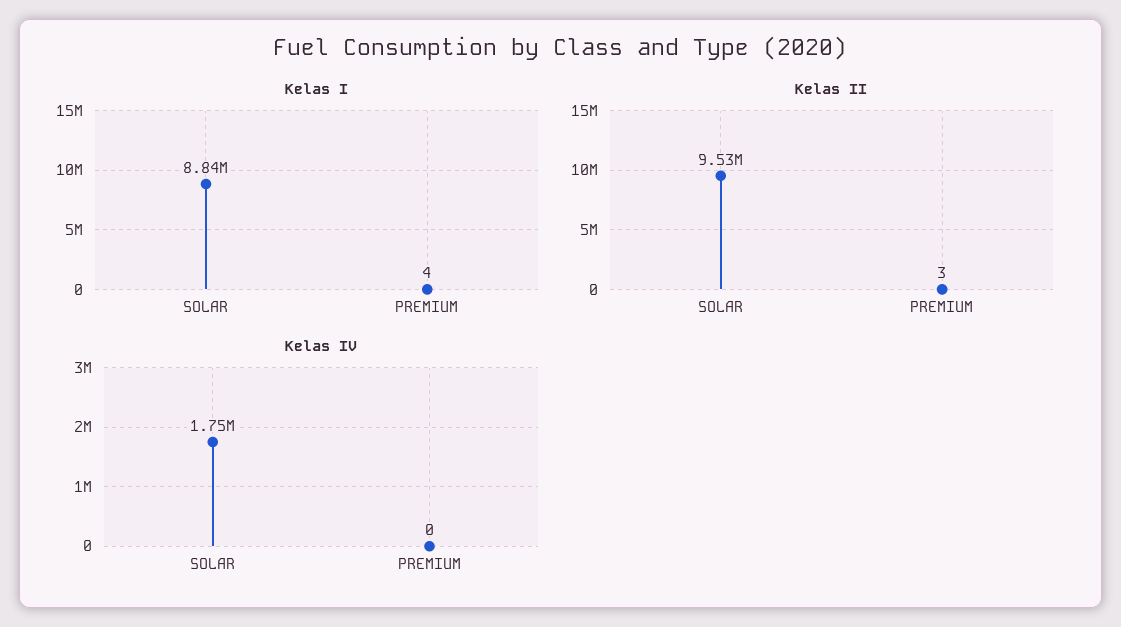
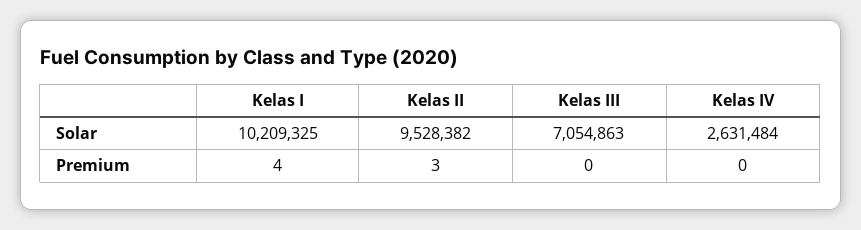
Kelas I, SOLAR: 8840000 -> 10209325
Kelas IV, SOLAR: 1750000 -> 2631484
Kelas III, SOLAR: none -> 7054863
Kelas III, PREMIUM: none -> 0

